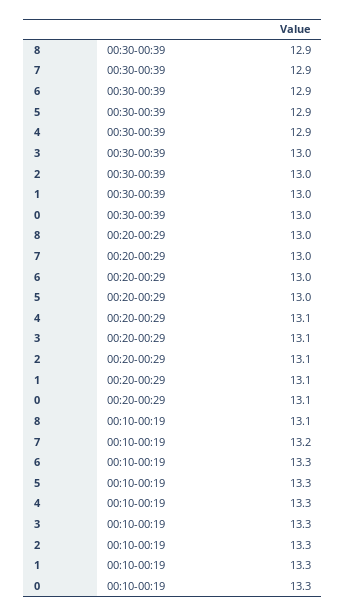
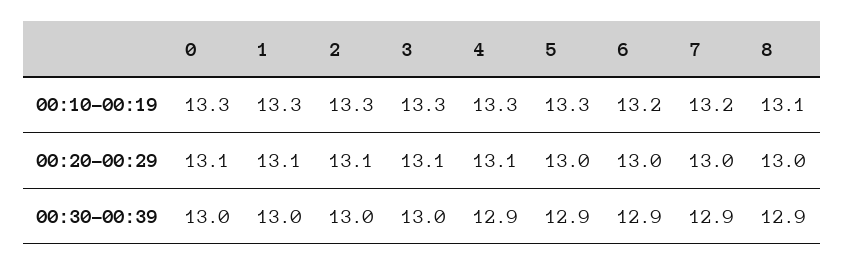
6, 00:10-00:19: 13.3 -> 13.2

